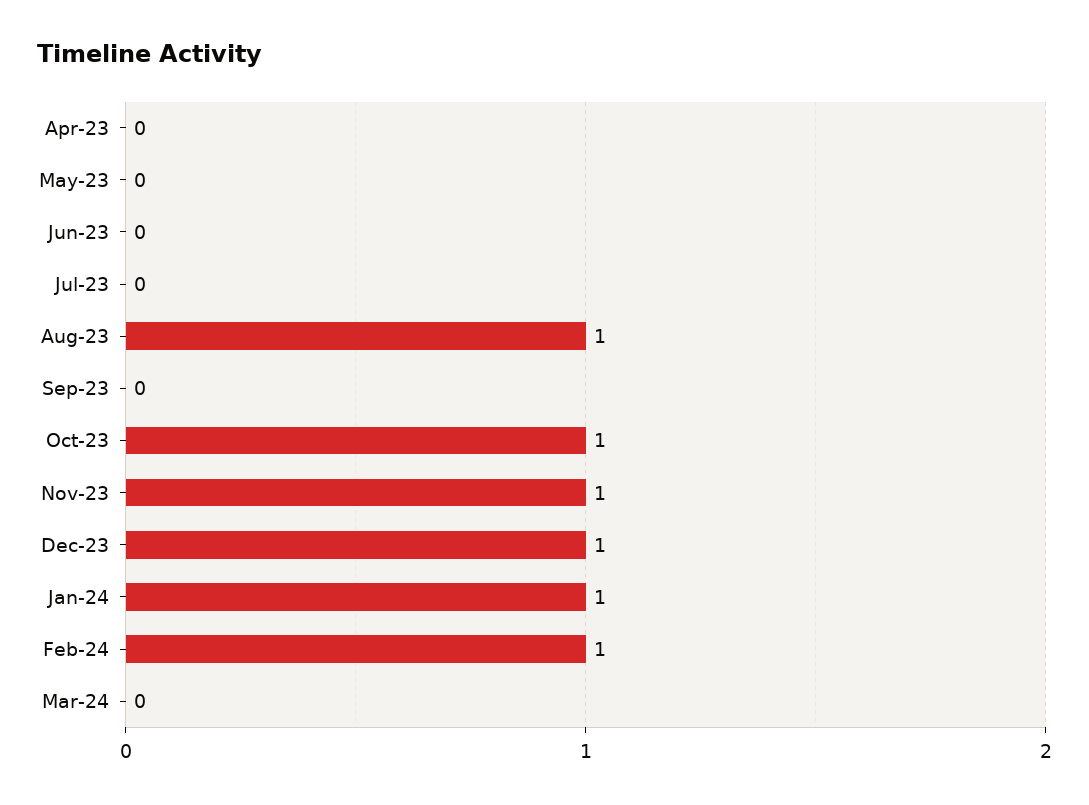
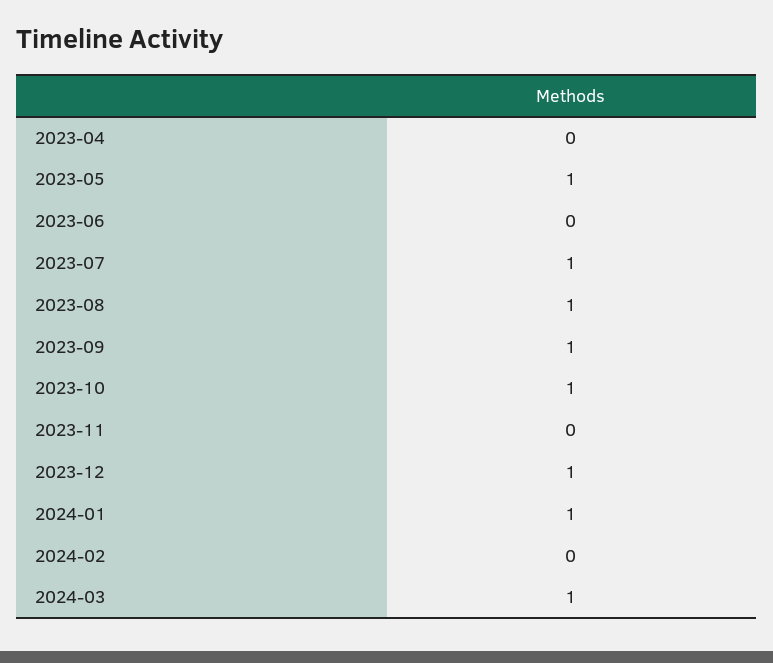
May-23: 0 -> 1
Jul-23: 0 -> 1
Sep-23: 0 -> 1
Nov-23: 1 -> 0
Feb-24: 1 -> 0
Mar-24: 0 -> 1

